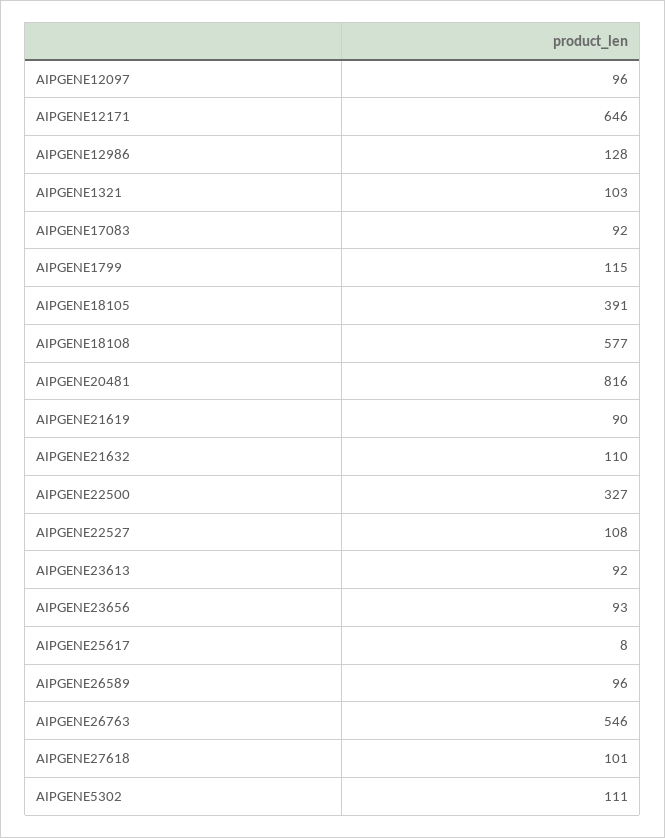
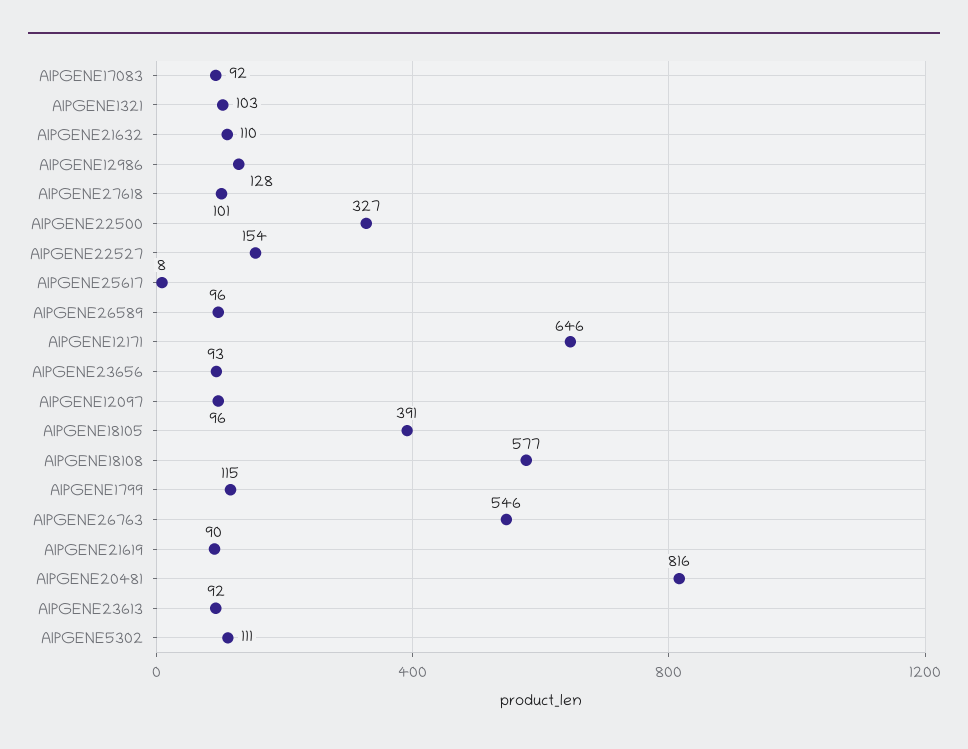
AIPGENE22527: 108 -> 154

